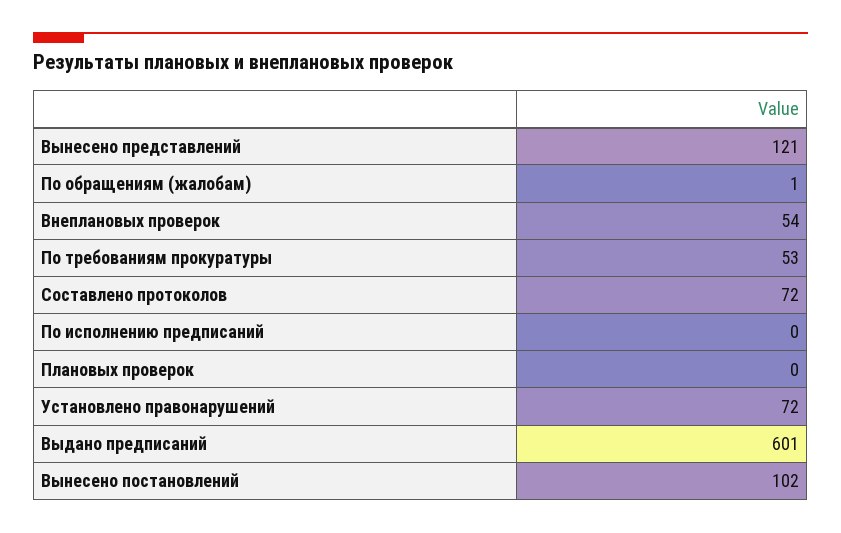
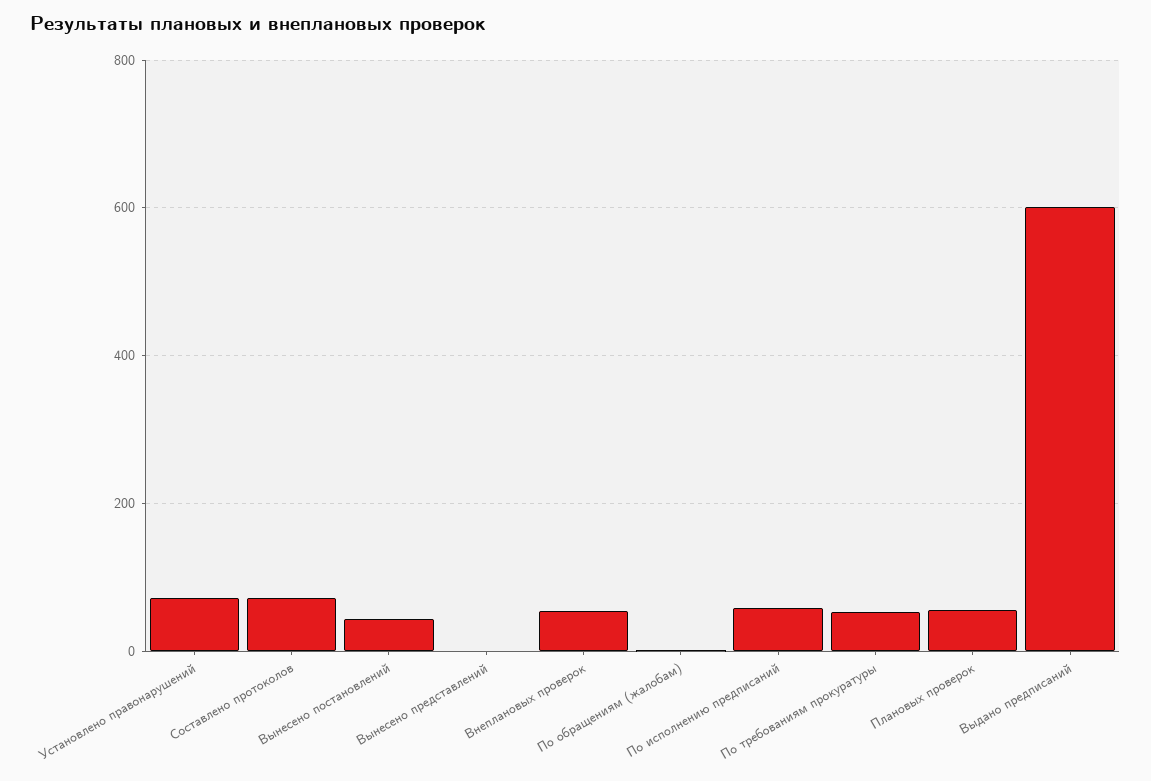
Вынесено представлений: 121 -> 0
По исполнению предписаний: 0 -> 60
Плановых проверок: 0 -> 60
Вынесено постановлений: 102 -> 40

